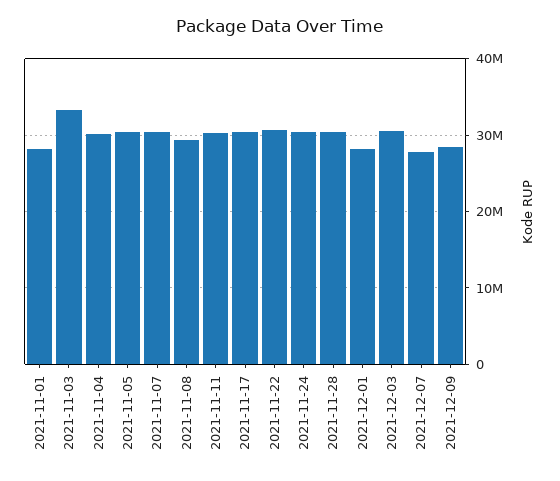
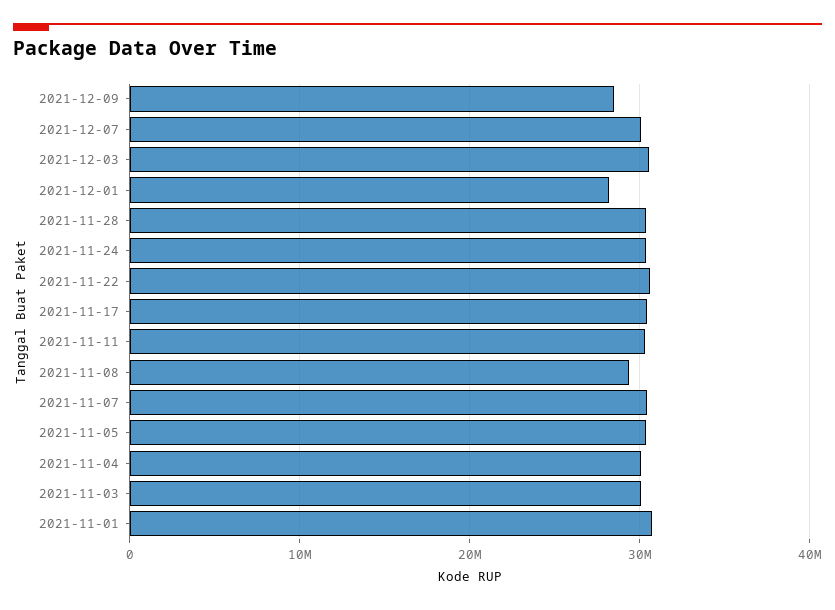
2021-11-01: 28000000 -> 31000000
2021-11-03: 33000000 -> 30000000
2021-12-07: 28000000 -> 30000000

